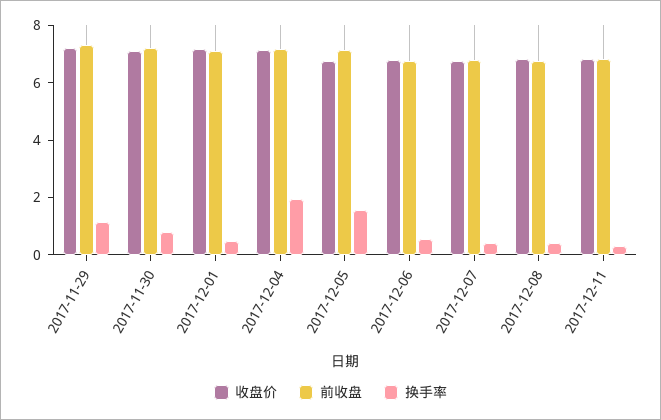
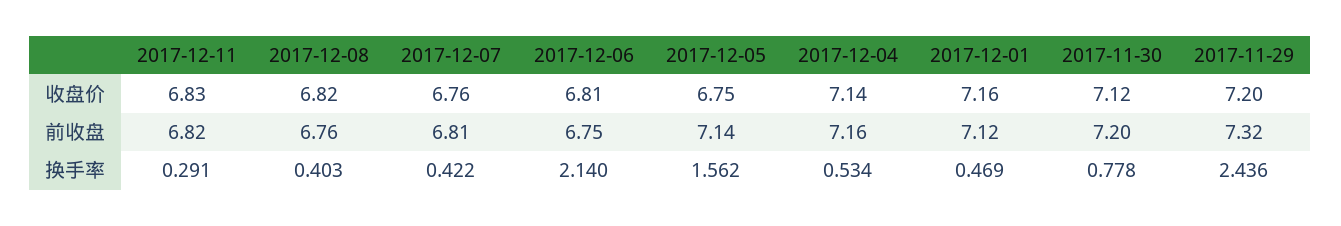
换手率, 2017-11-29: 1 -> 2.436
换手率, 2017-12-04: 2 -> 0.534
换手率, 2017-12-06: 0.5 -> 2.14

